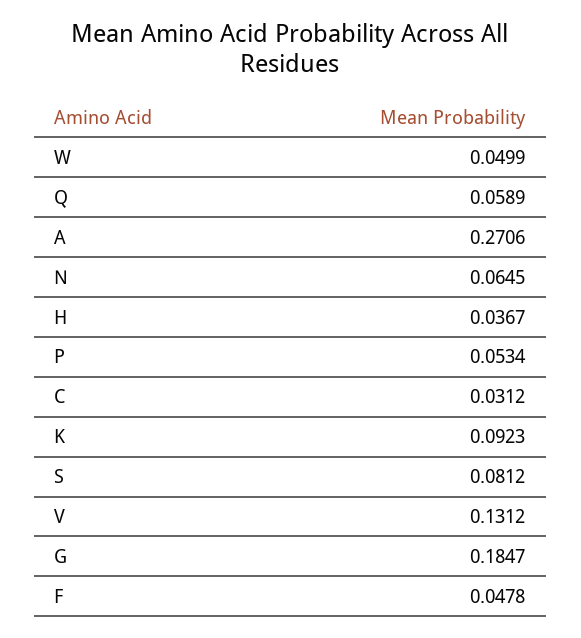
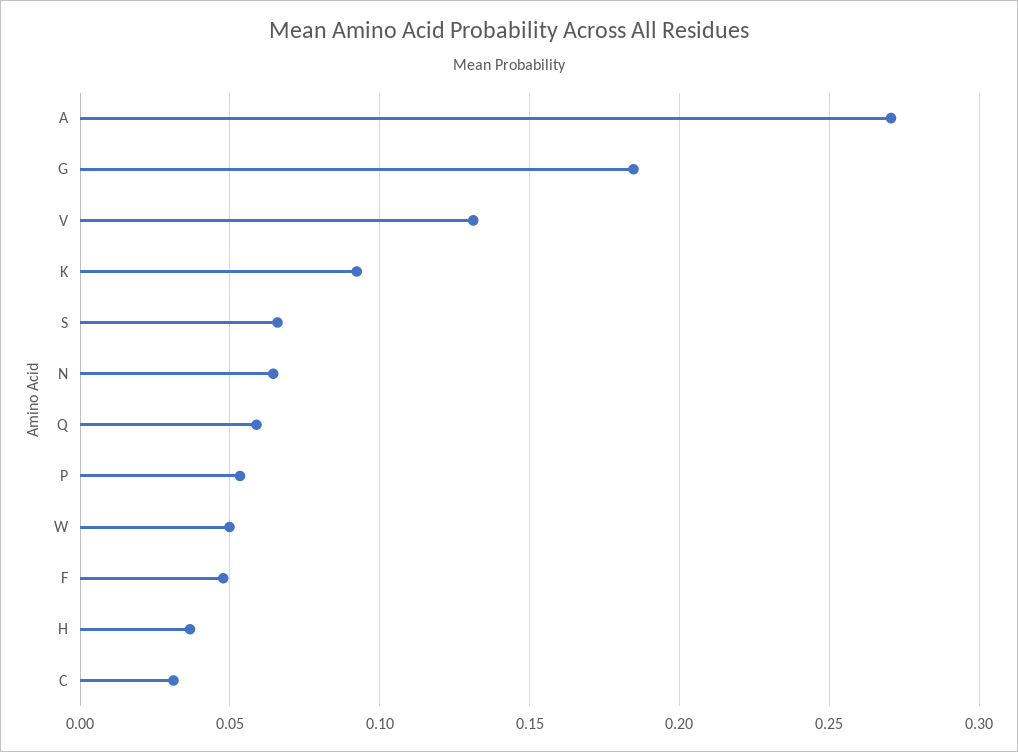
S: 0.0812 -> 0.065

